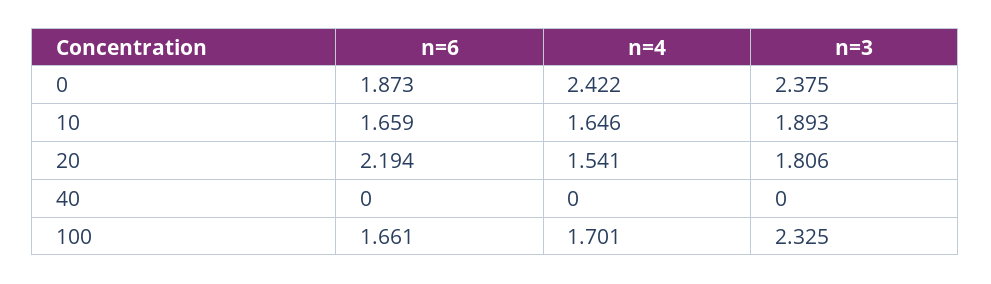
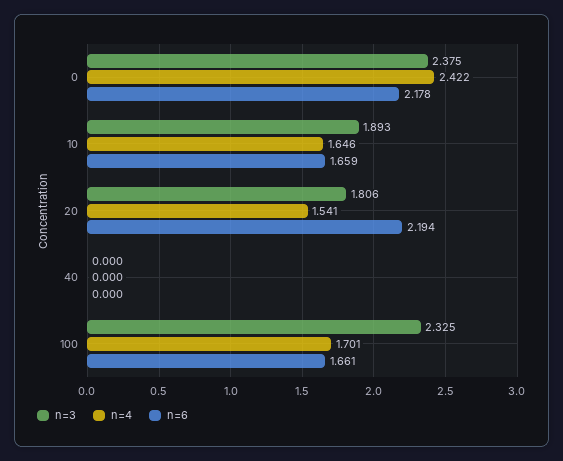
n=6, 0: 1.873 -> 2.178

